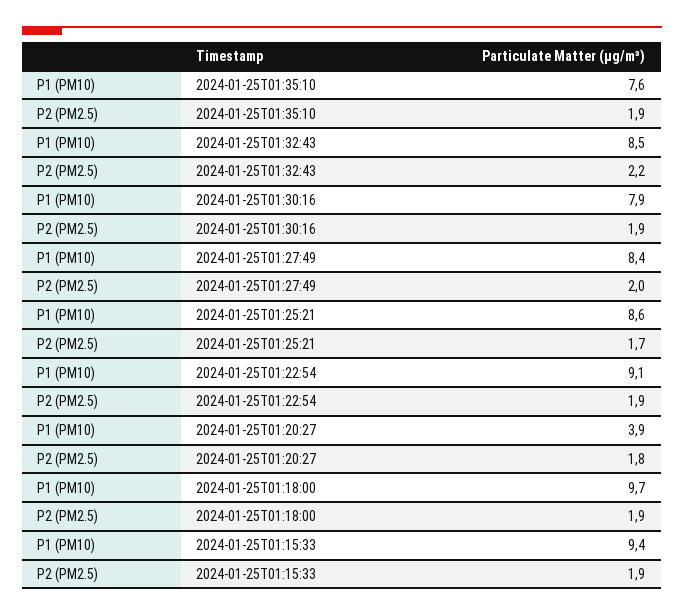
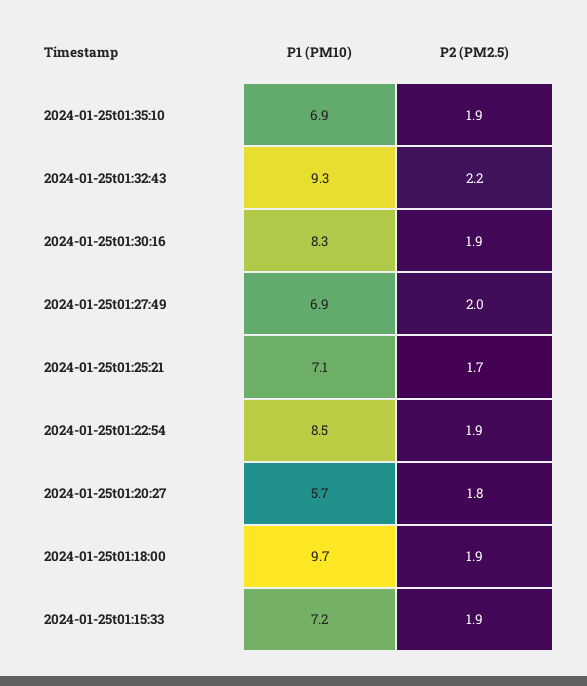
P1 (PM10), 2024-01-25T01:35:10: 7.6 -> 6.9
P1 (PM10), 2024-01-25T01:32:43: 8.5 -> 9.3
P1 (PM10), 2024-01-25T01:30:16: 7.9 -> 8.3
P1 (PM10), 2024-01-25T01:27:49: 8.4 -> 6.9
P1 (PM10), 2024-01-25T01:25:21: 8.6 -> 7.1
P1 (PM10), 2024-01-25T01:22:54: 9.1 -> 8.5
P1 (PM10), 2024-01-25T01:20:27: 3.9 -> 5.7
P1 (PM10), 2024-01-25T01:15:33: 9.4 -> 7.2

